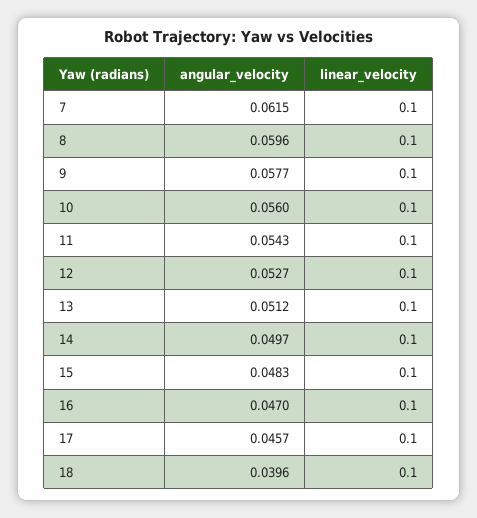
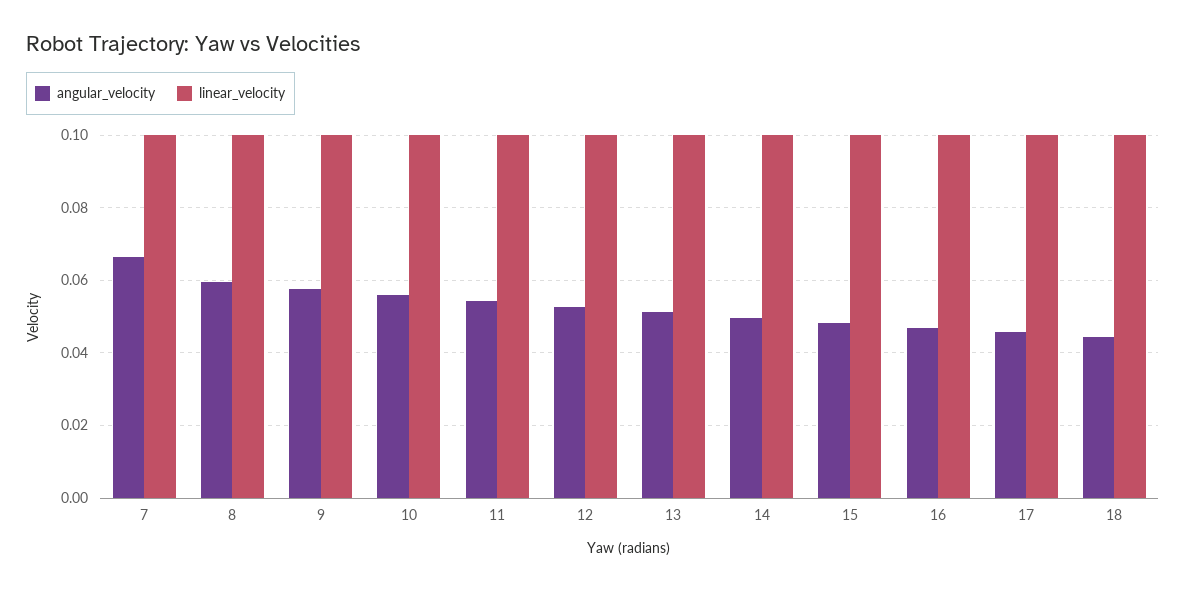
angular_velocity, 7: 0.0615 -> 0.066
angular_velocity, 18: 0.0396 -> 0.044

